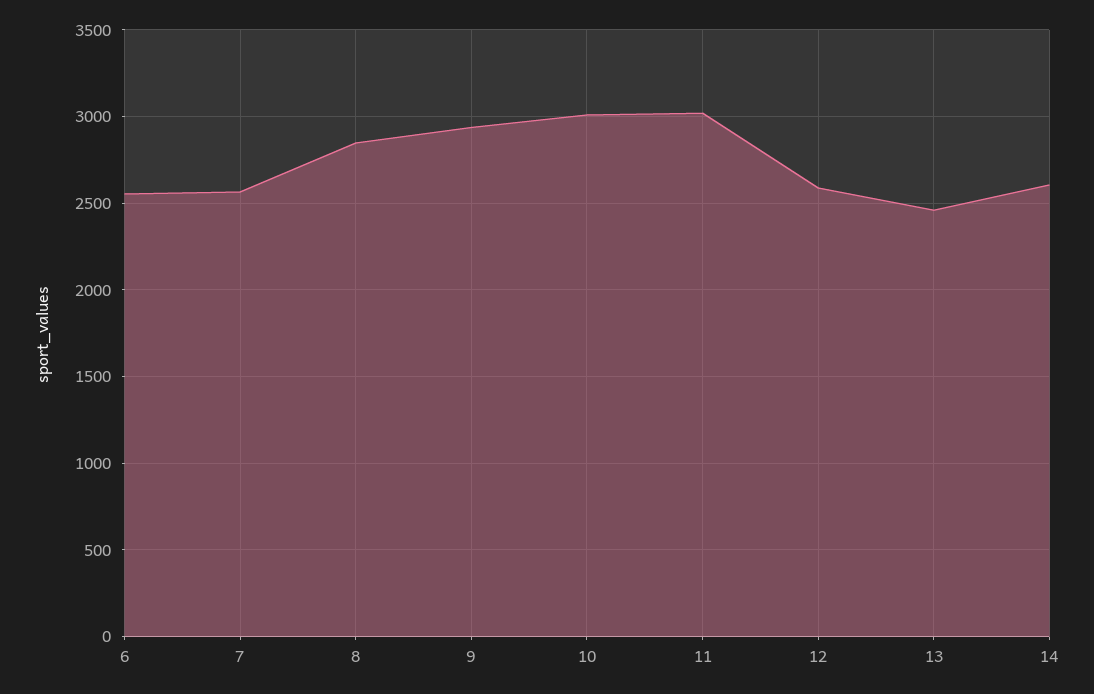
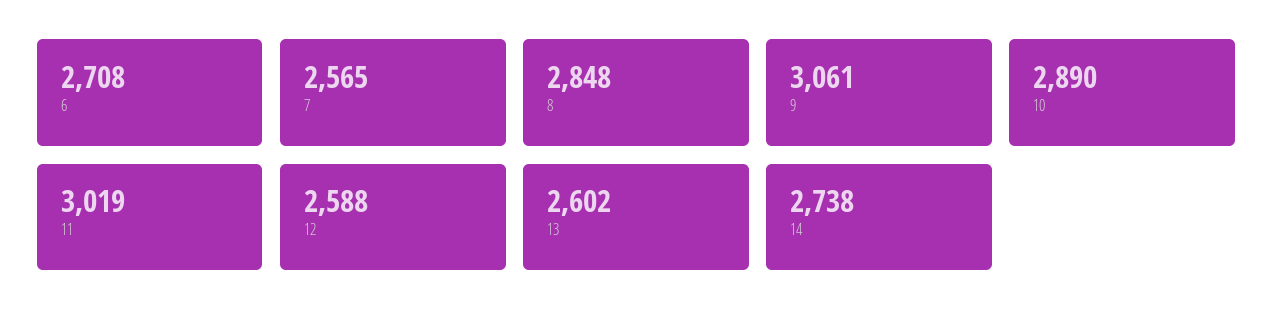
6: 2550 -> 2708
9: 2950 -> 3061
10: 3000 -> 2890
13: 2450 -> 2602
14: 2600 -> 2738

